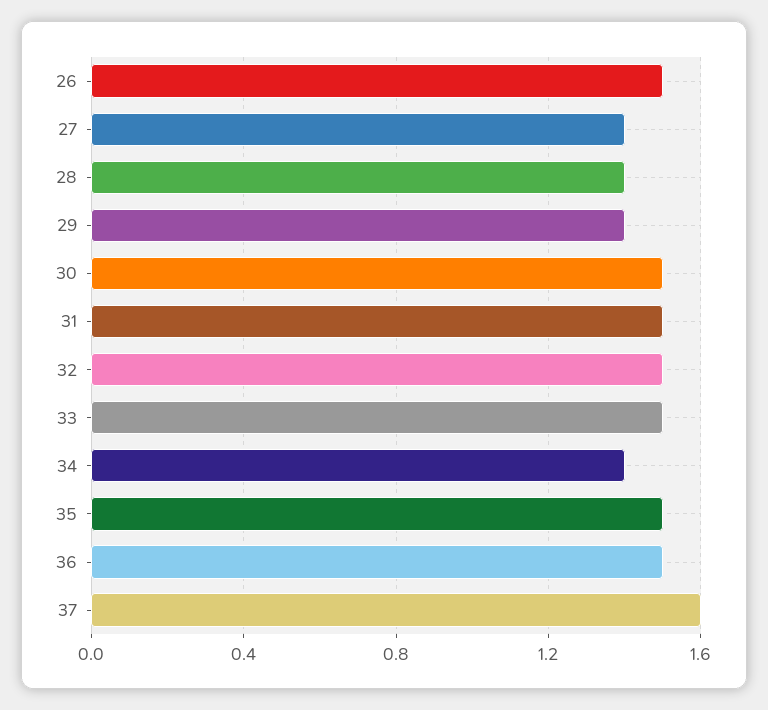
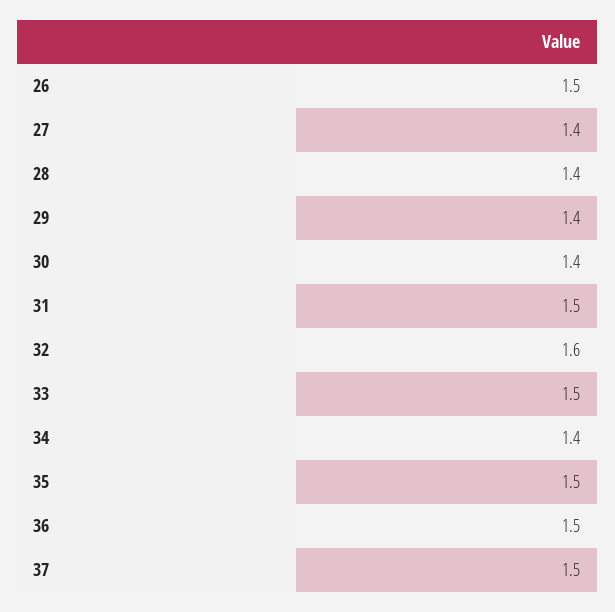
30: 1.5 -> 1.4
32: 1.5 -> 1.6
37: 1.6 -> 1.5

